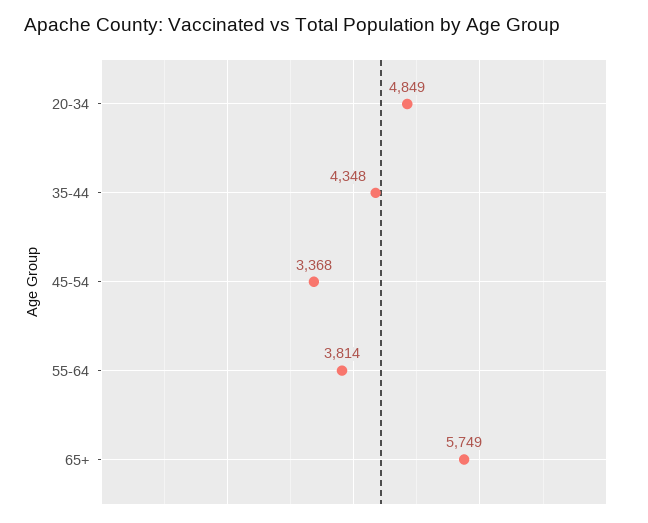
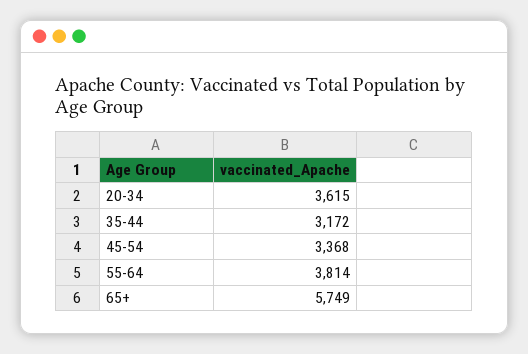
20-34: 4849 -> 3615
35-44: 4348 -> 3172

